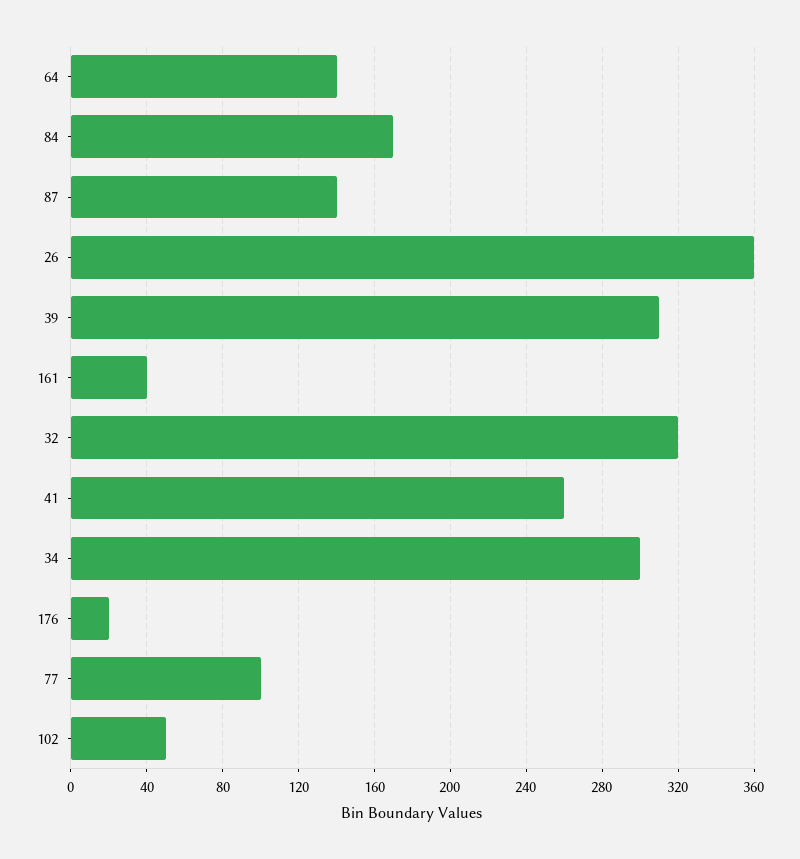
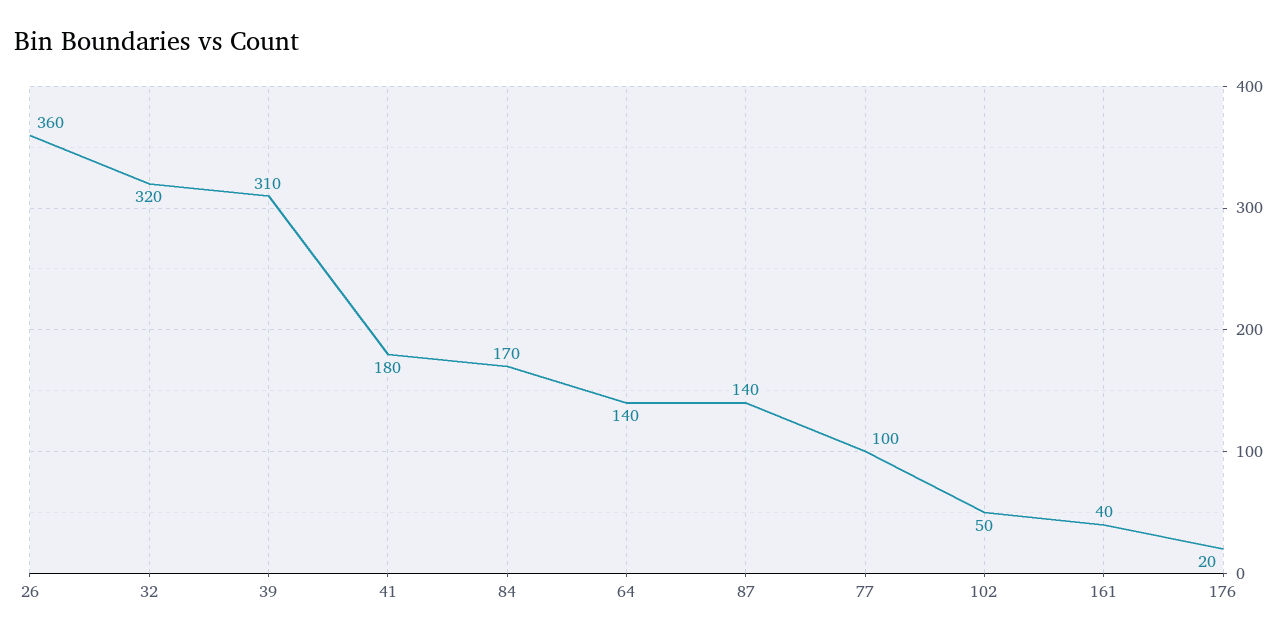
41: 260 -> 180
34: 300 -> none

